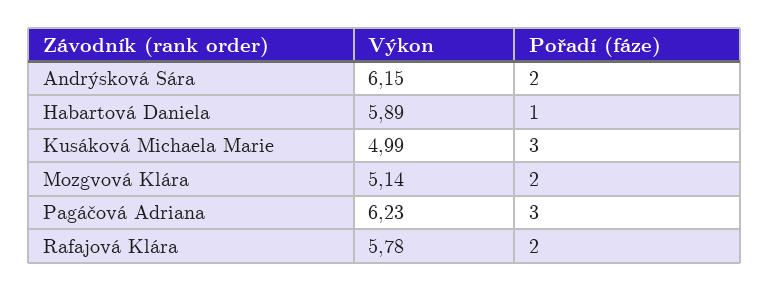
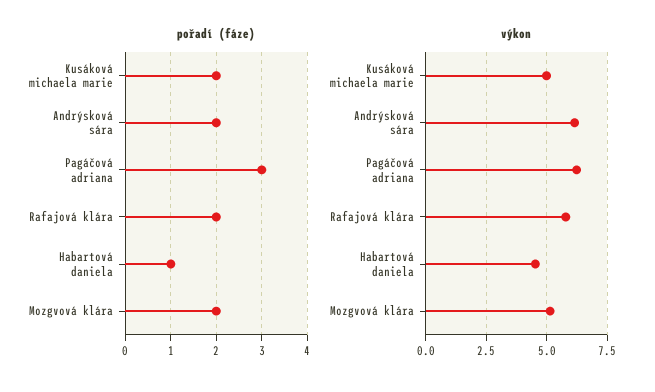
Výkon, Habartová Daniela: 5.89 -> 4.5
Pořadí (fáze), Kusáková Michaela Marie: 3 -> 2

